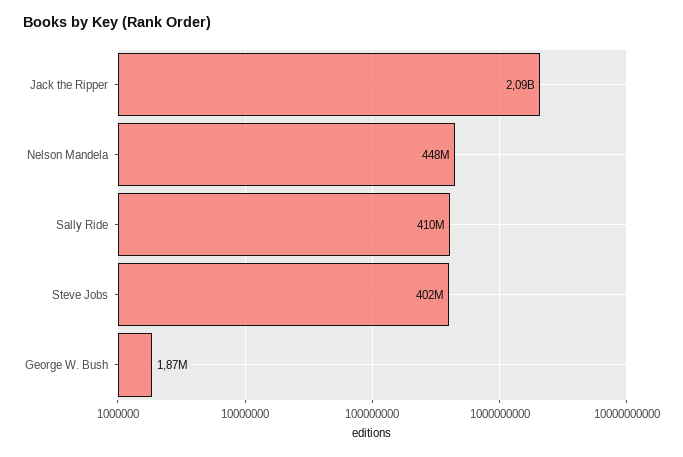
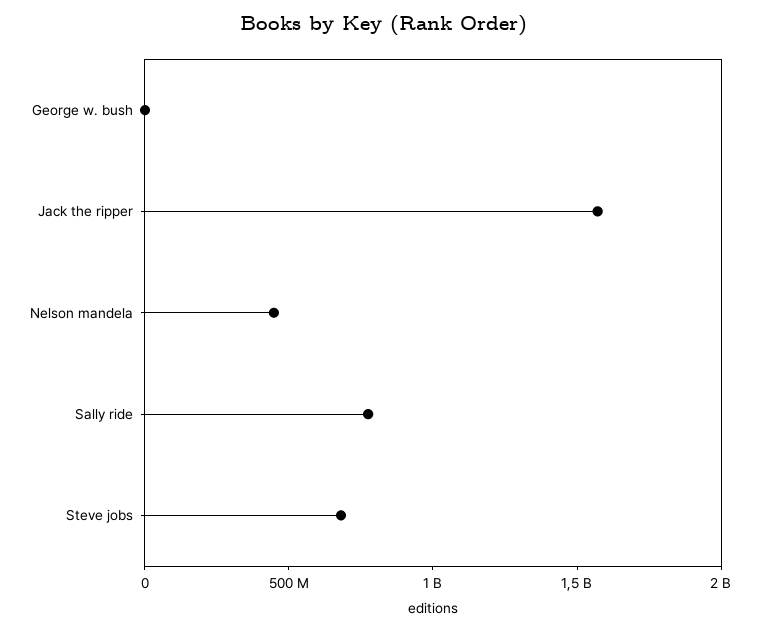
Jack the Ripper: 2090000000 -> 1600000000
Sally Ride: 410000000 -> 800000000
Steve Jobs: 402000000 -> 700000000

